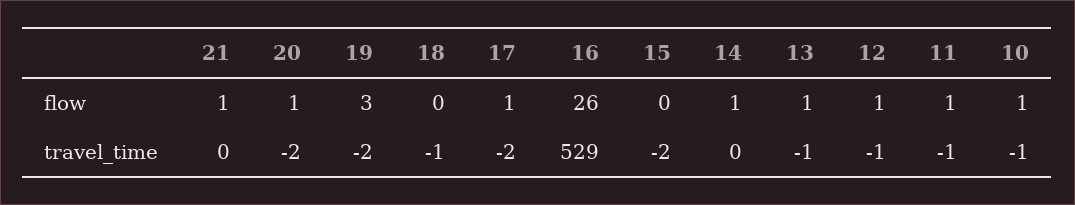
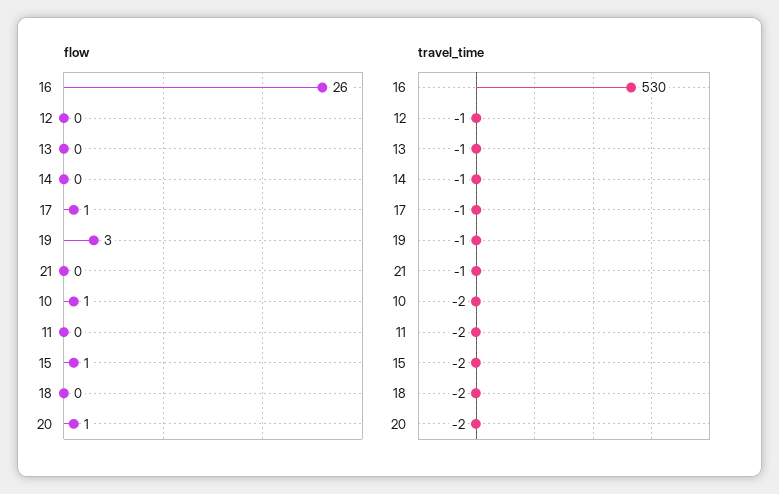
flow, 21: 1 -> 0
flow, 15: 0 -> 1
flow, 14: 1 -> 0
flow, 13: 1 -> 0
flow, 12: 1 -> 0
flow, 11: 1 -> 0
travel_time, 21: 0 -> -1
travel_time, 19: -2 -> -1
travel_time, 18: -1 -> -2
travel_time, 17: -2 -> -1
travel_time, 16: 529 -> 530
travel_time, 14: 0 -> -1
travel_time, 11: -1 -> -2
travel_time, 10: -1 -> -2

